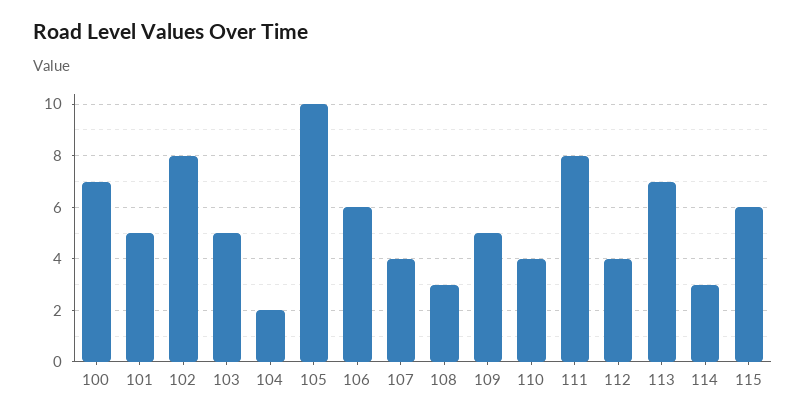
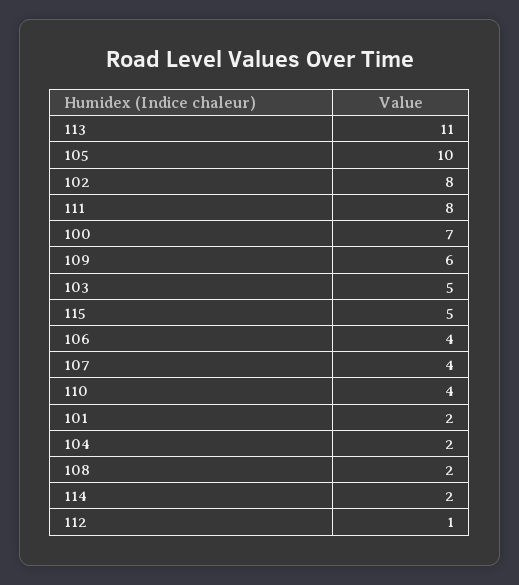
101: 5 -> 2
106: 6 -> 4
108: 3 -> 2
109: 5 -> 6
112: 4 -> 1
113: 7 -> 11
114: 3 -> 2
115: 6 -> 5

